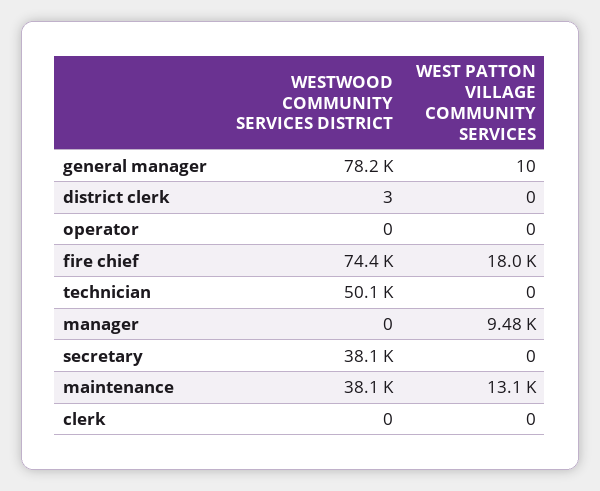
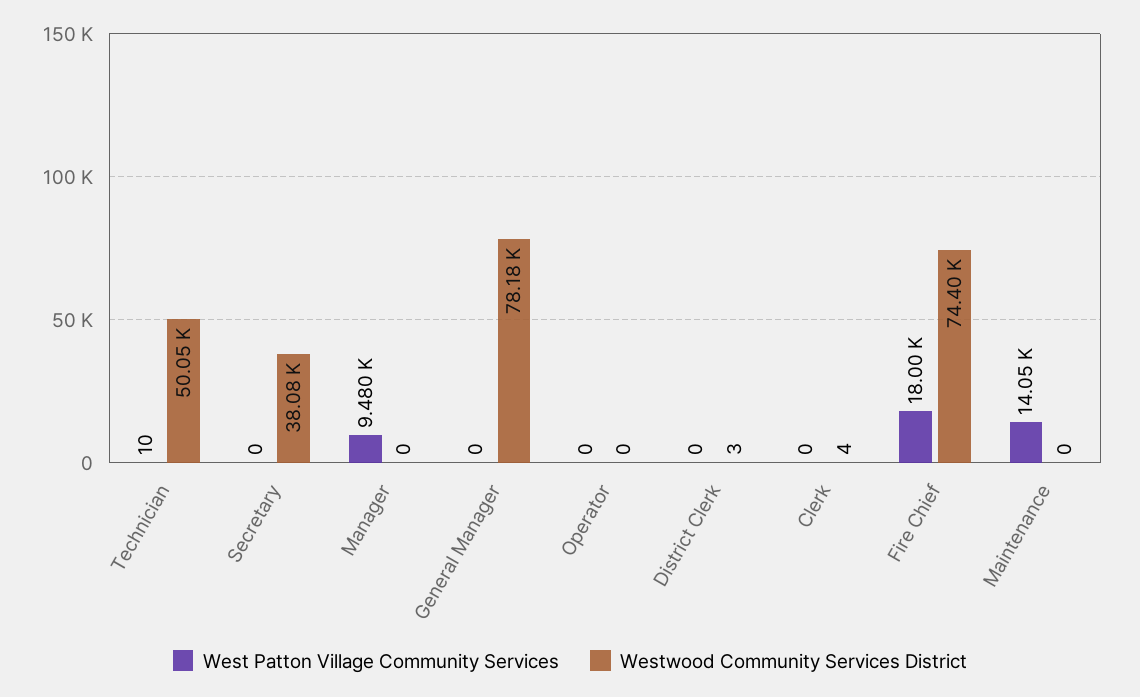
WEST PATTON VILLAGE COMMUNITY SERVICES, general manager: 10 -> 0
WEST PATTON VILLAGE COMMUNITY SERVICES, technician: 0 -> 10
WESTWOOD COMMUNITY SERVICES DISTRICT, maintenance: 38100 -> 0
WEST PATTON VILLAGE COMMUNITY SERVICES, maintenance: 13100 -> 14050
WESTWOOD COMMUNITY SERVICES DISTRICT, clerk: 0 -> 4

